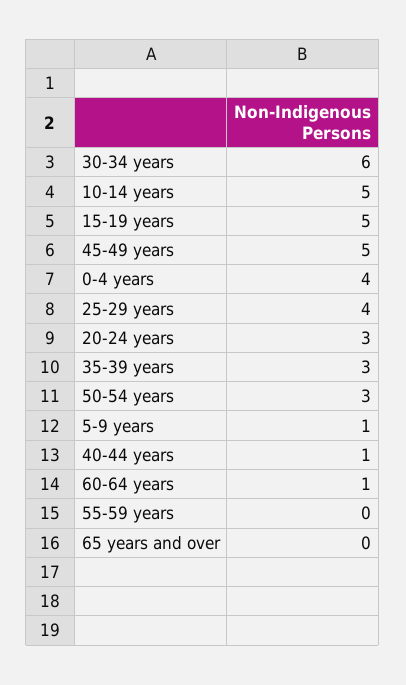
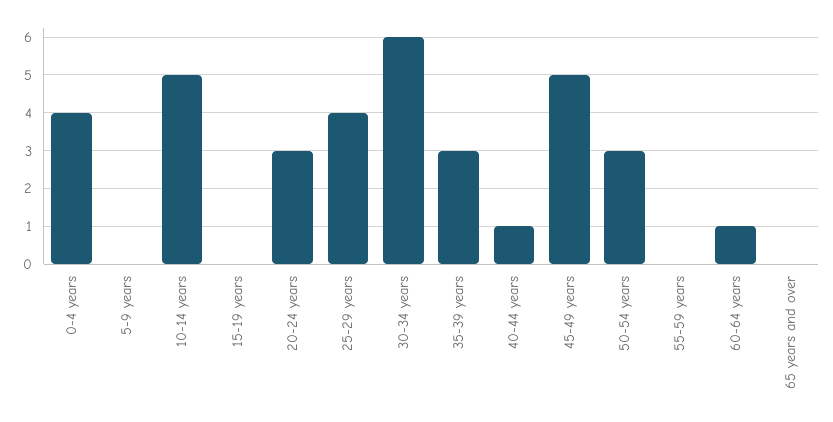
15-19 years: 5 -> 0
5-9 years: 1 -> 0

